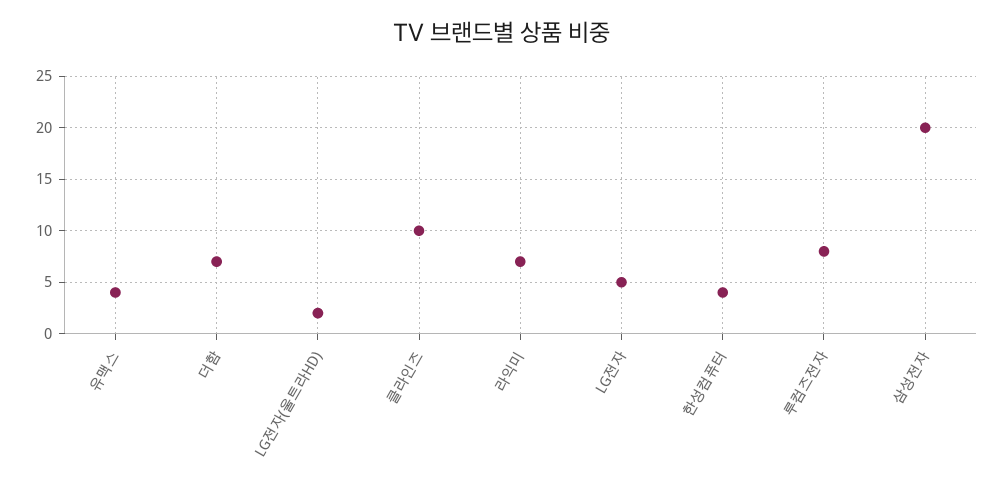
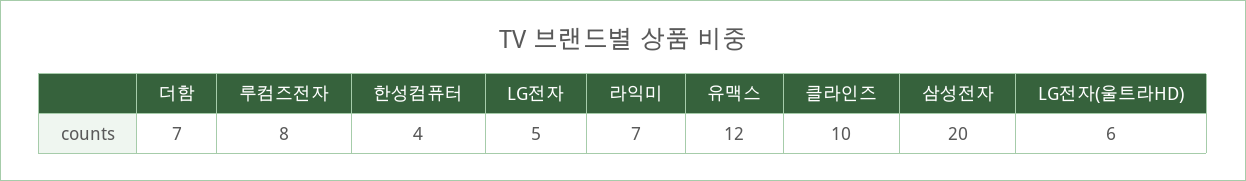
유맥스: 4 -> 12
LG전자(울트라HD): 2 -> 6

